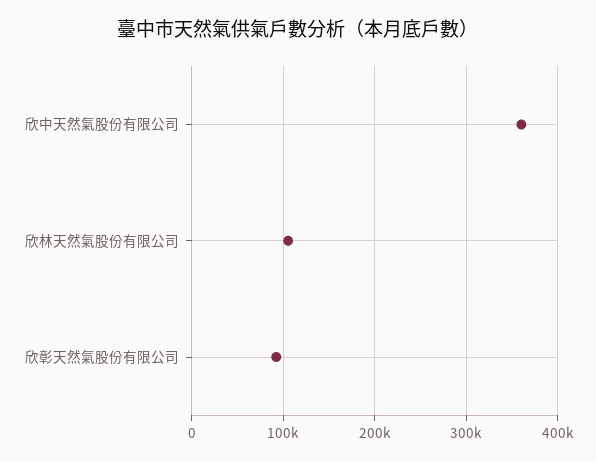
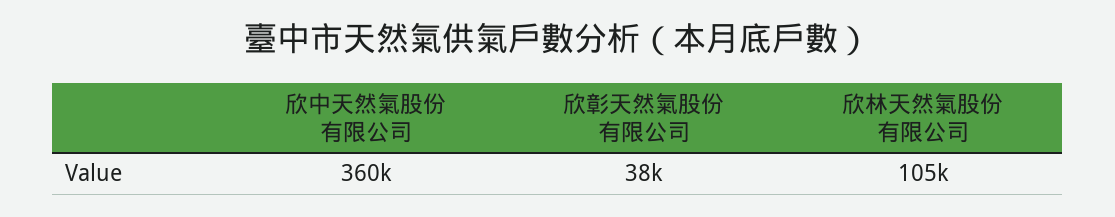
欣彰天然氣股份有限公司: 90000 -> 38000

